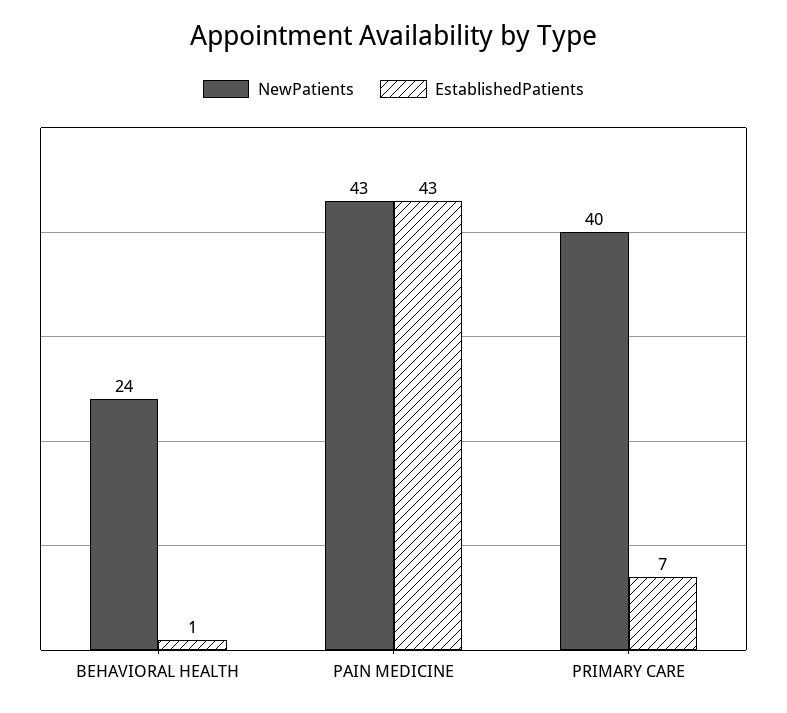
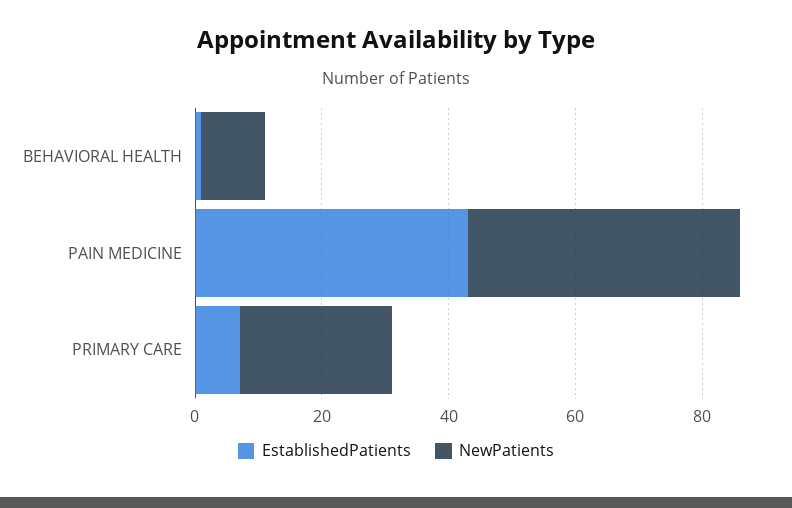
NewPatients, BEHAVIORAL HEALTH: 24 -> 10
NewPatients, PRIMARY CARE: 40 -> 25

